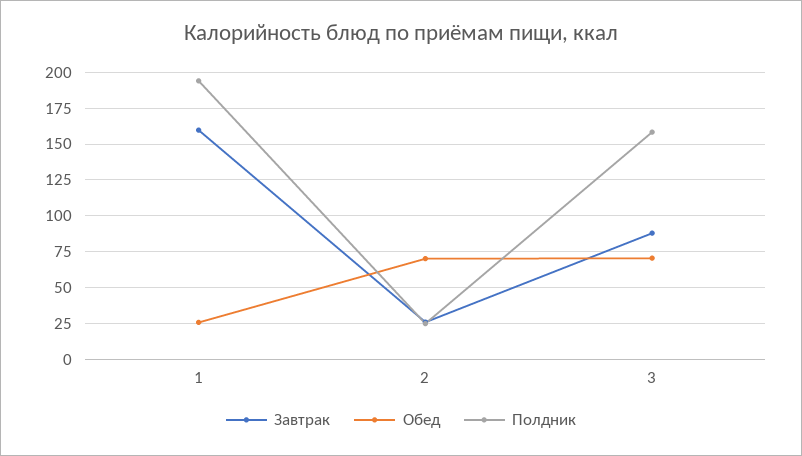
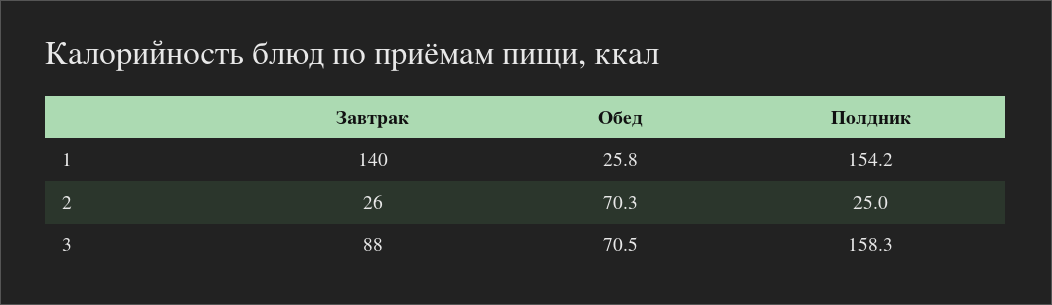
Завтрак, 1: 160 -> 140
Полдник, 1: 195 -> 154.2

